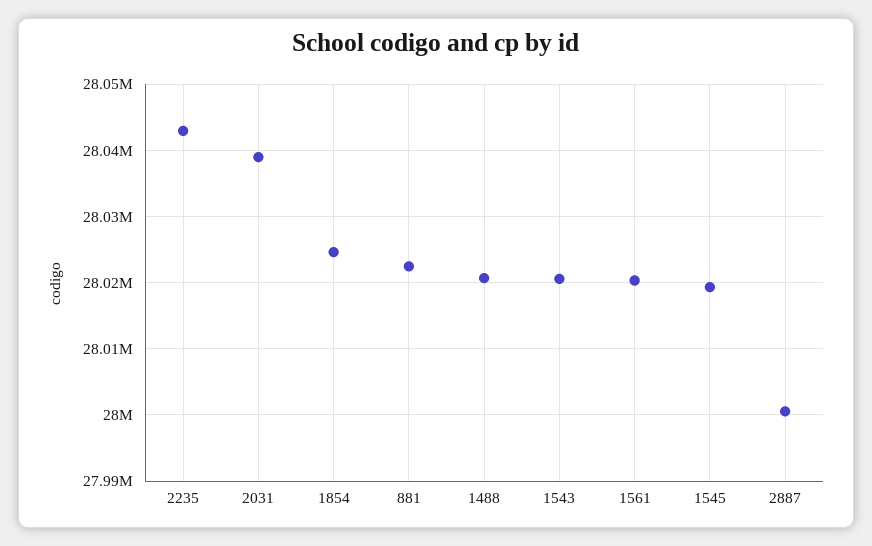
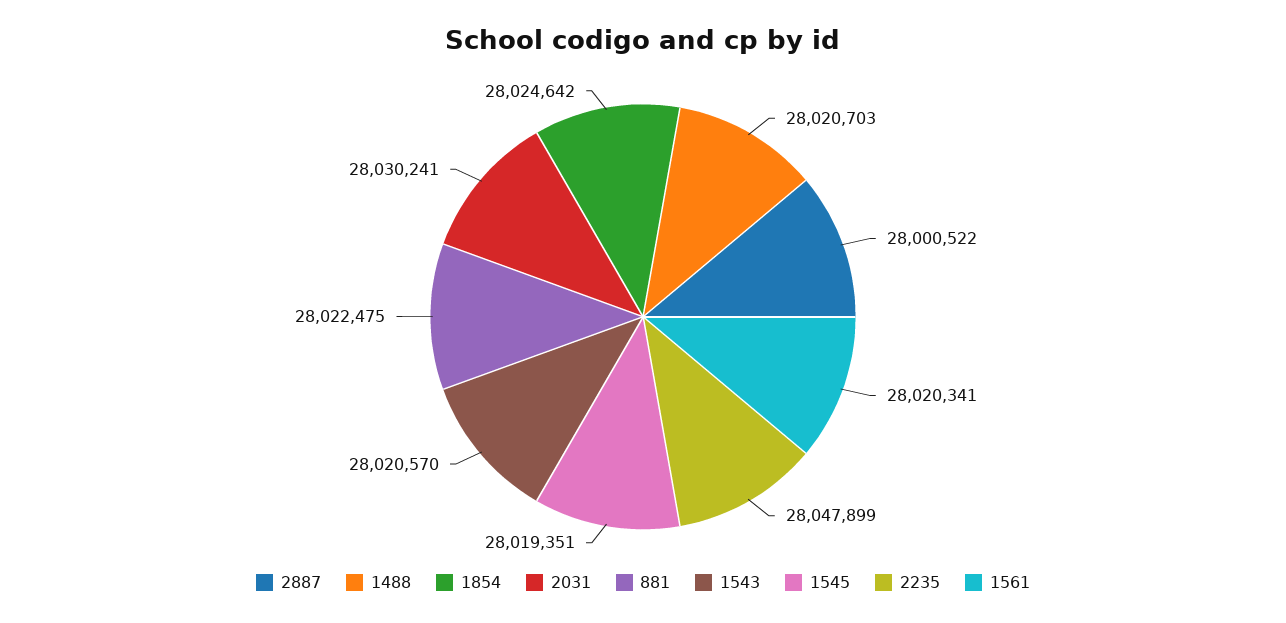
2235: 28043000 -> 28047899
2031: 28039000 -> 28030241

